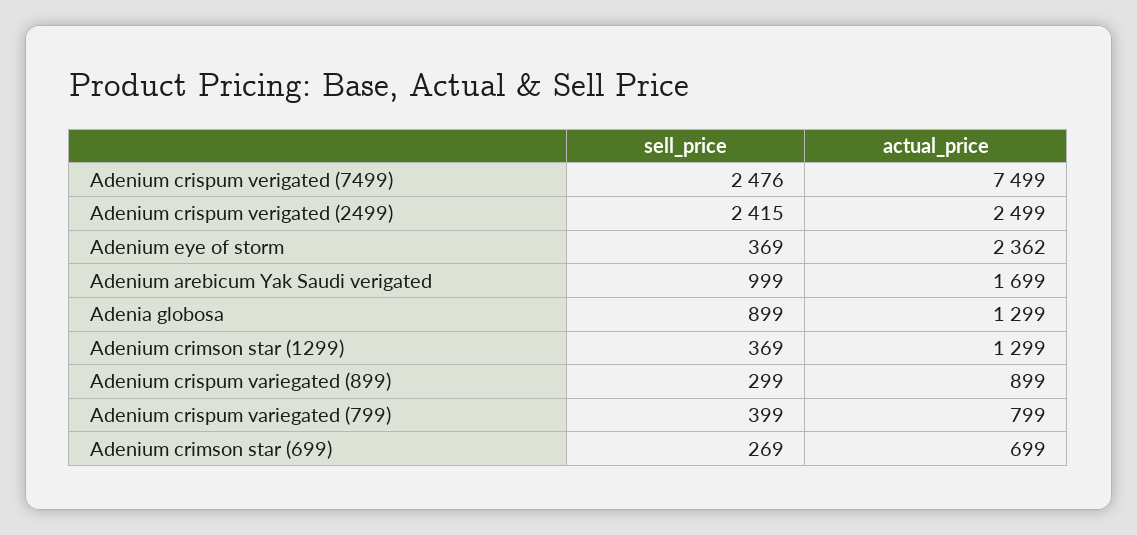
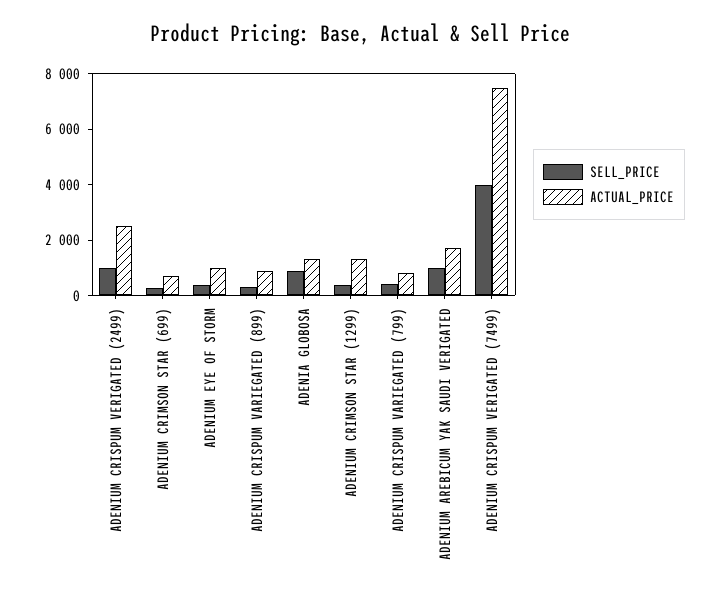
sell_price, Adenium crispum verigated (7499): 2476 -> 4000
sell_price, Adenium crispum verigated (2499): 2415 -> 1000
actual_price, Adenium eye of storm: 2362 -> 1000

